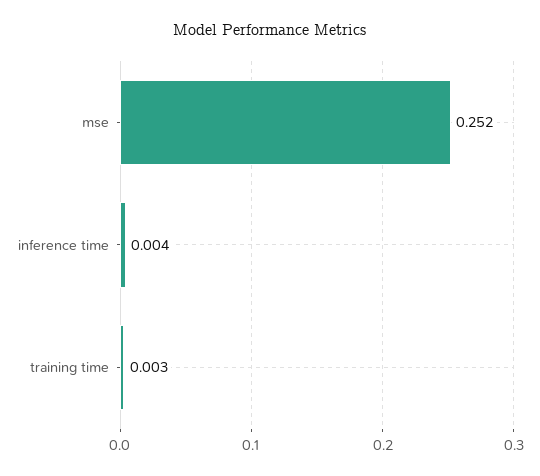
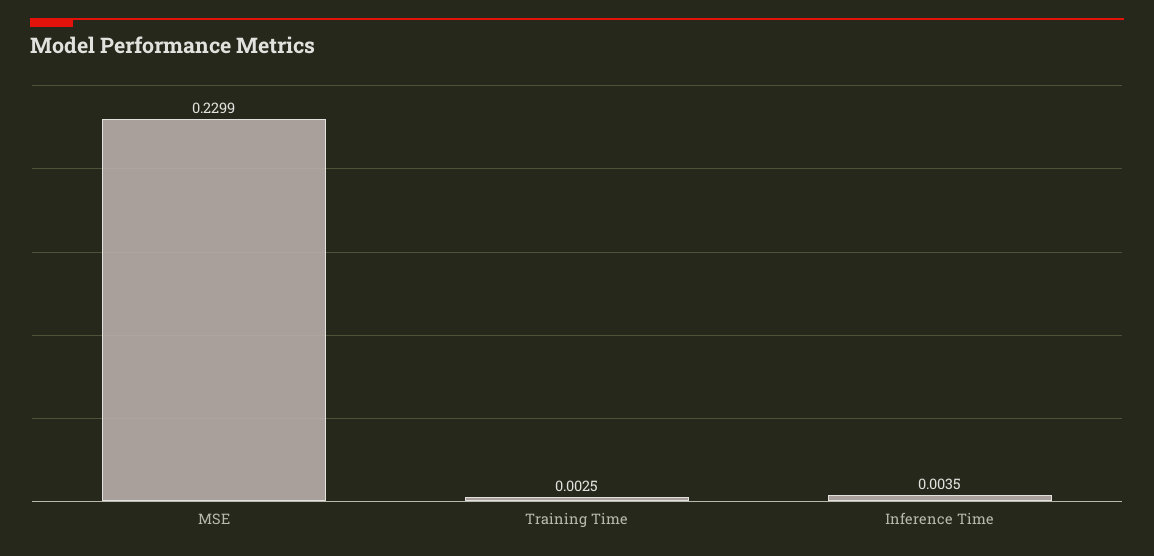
mse: 0.252 -> 0.2299

